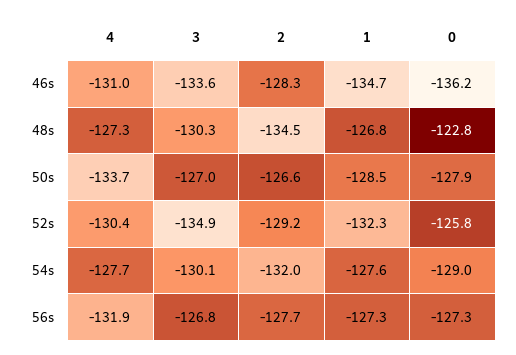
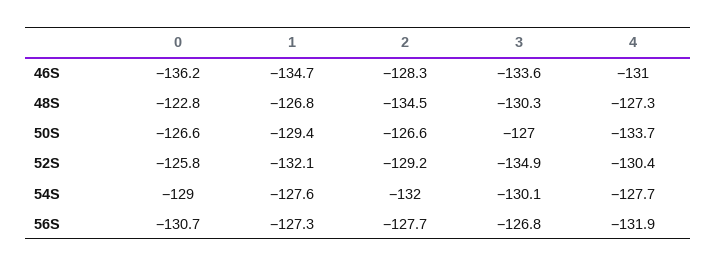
1, 50s: -128.5 -> -129.4
0, 50s: -127.9 -> -126.6
1, 52s: -132.3 -> -132.1
0, 56s: -127.3 -> -130.7

